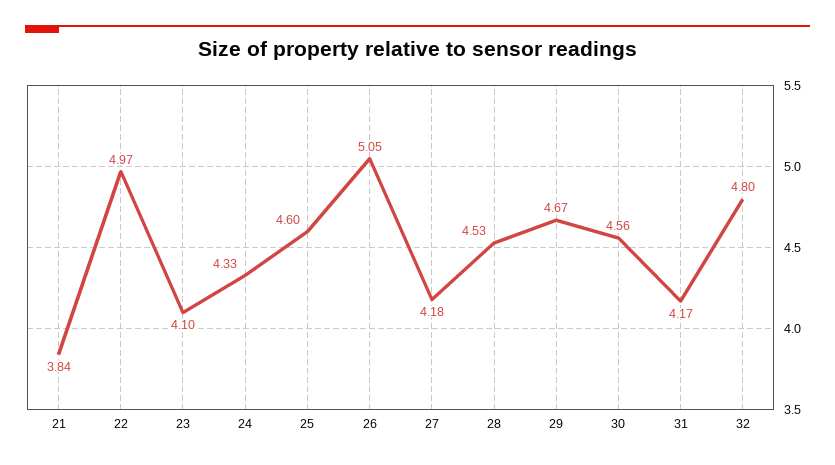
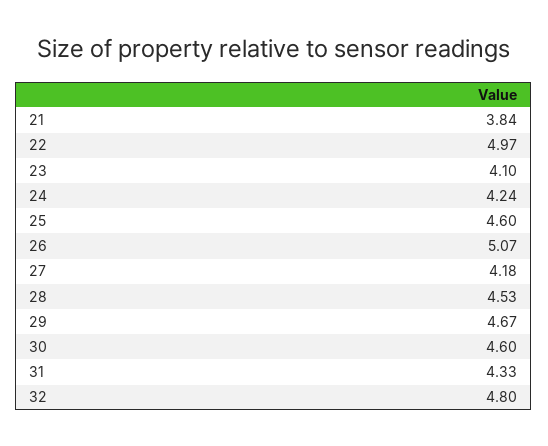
24: 4.33 -> 4.24
26: 5.05 -> 5.07
30: 4.56 -> 4.6
31: 4.17 -> 4.33

